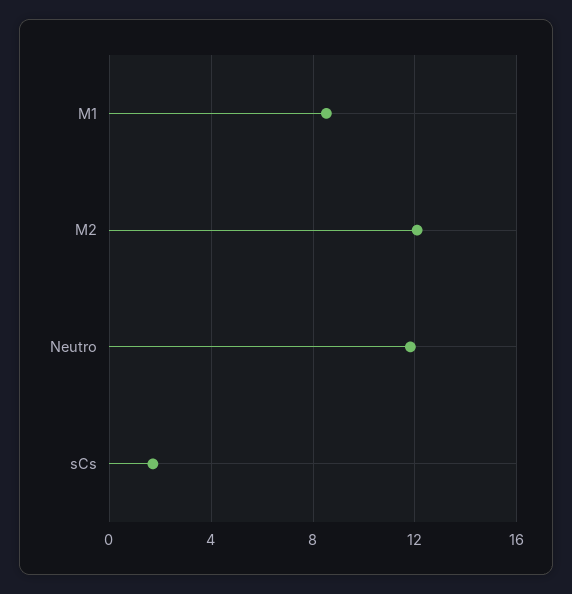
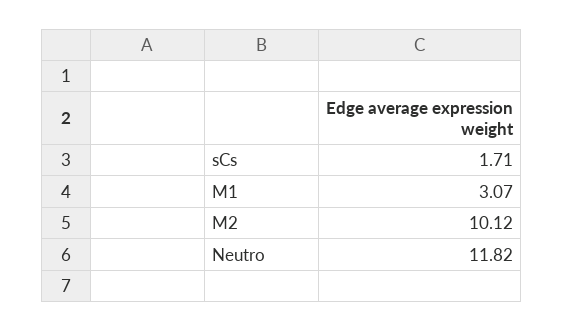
M1: 8.5 -> 3.07
M2: 12 -> 10.12

